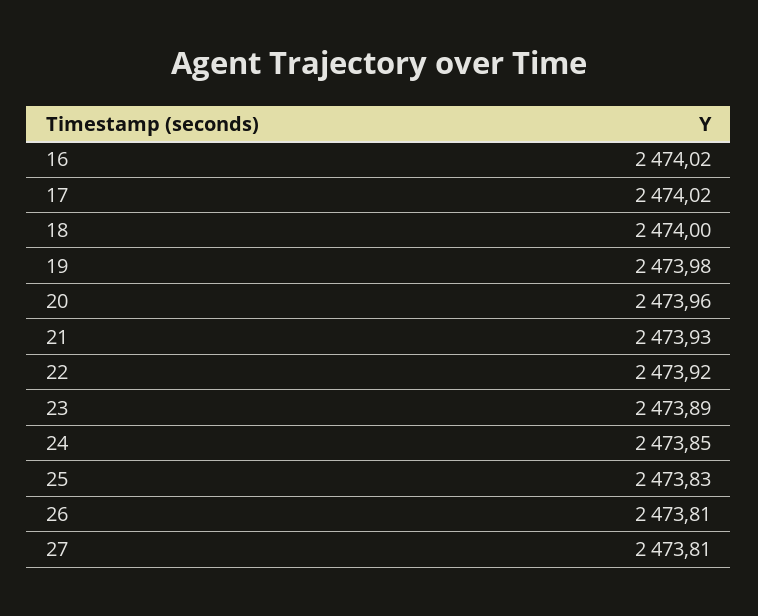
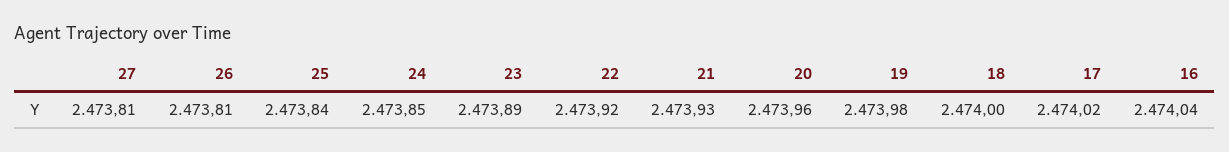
16: 2474.02 -> 2474.04
25: 2473.83 -> 2473.84

